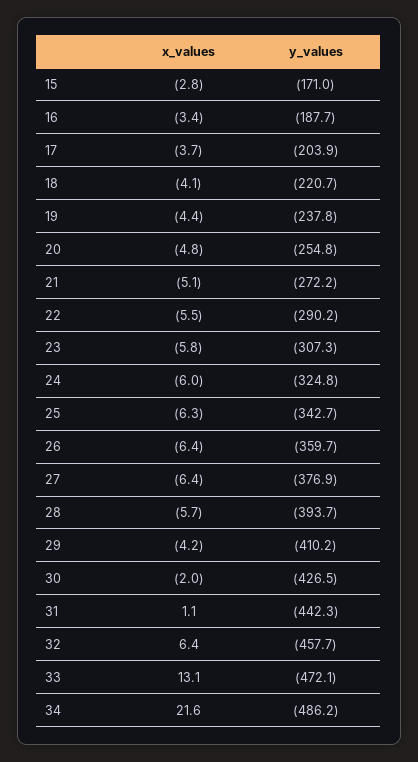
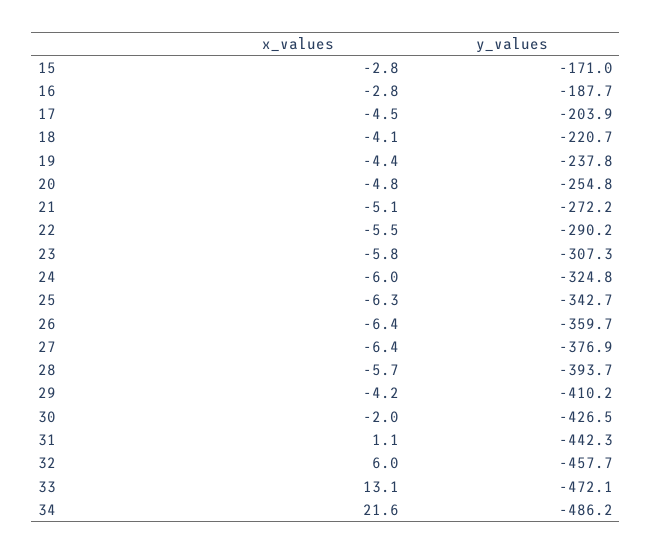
x_values, 16: -3.4 -> -2.8
x_values, 17: -3.7 -> -4.5
x_values, 32: 6.4 -> 6

